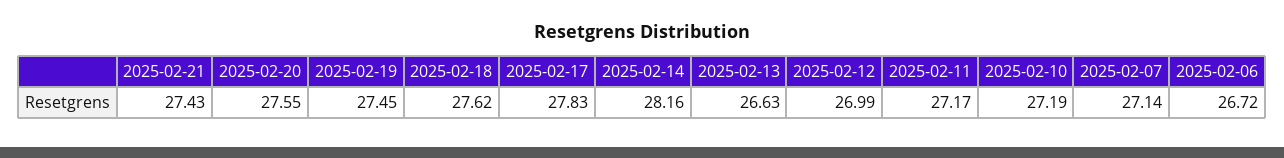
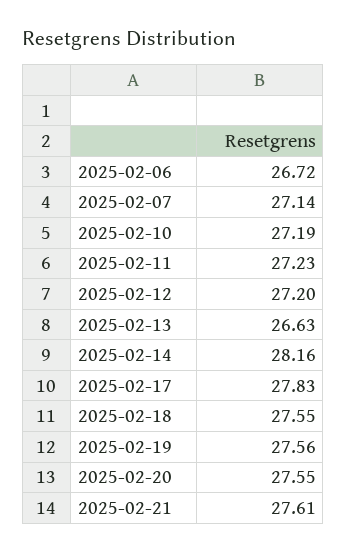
2025-02-21: 27.43 -> 27.61
2025-02-19: 27.45 -> 27.56
2025-02-18: 27.62 -> 27.55
2025-02-12: 26.99 -> 27.2
2025-02-11: 27.17 -> 27.23

